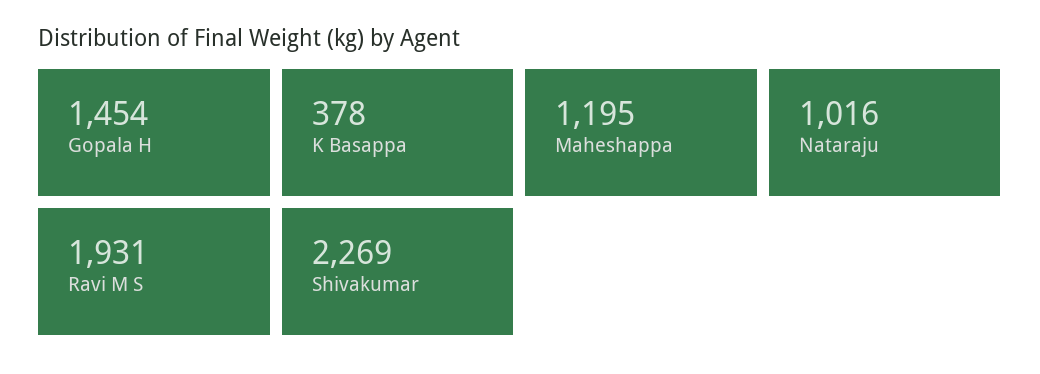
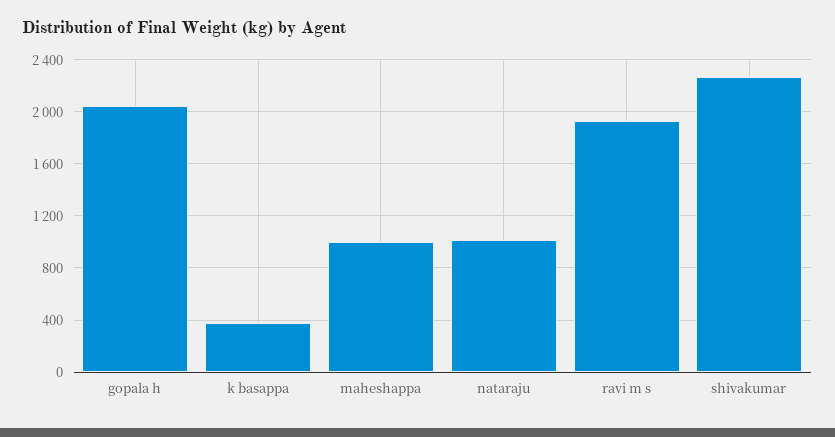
Gopala H: 1454 -> 2050
Maheshappa: 1195 -> 1000

